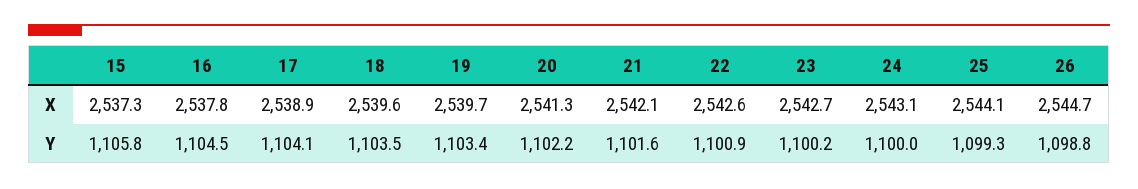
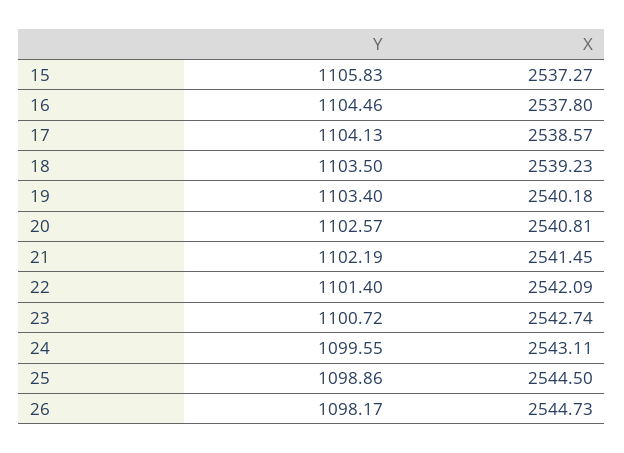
17, X: 2538.9 -> 2538.57
18, X: 2539.6 -> 2539.23
19, X: 2539.7 -> 2540.18
20, X: 2541.3 -> 2540.81
21, X: 2542.1 -> 2541.45
22, X: 2542.6 -> 2542.09
25, X: 2544.1 -> 2544.5
20, Y: 1102.2 -> 1102.57
21, Y: 1101.6 -> 1102.19
22, Y: 1100.9 -> 1101.4
23, Y: 1100.2 -> 1100.72
24, Y: 1100 -> 1099.55
25, Y: 1099.3 -> 1098.86
26, Y: 1098.8 -> 1098.17

